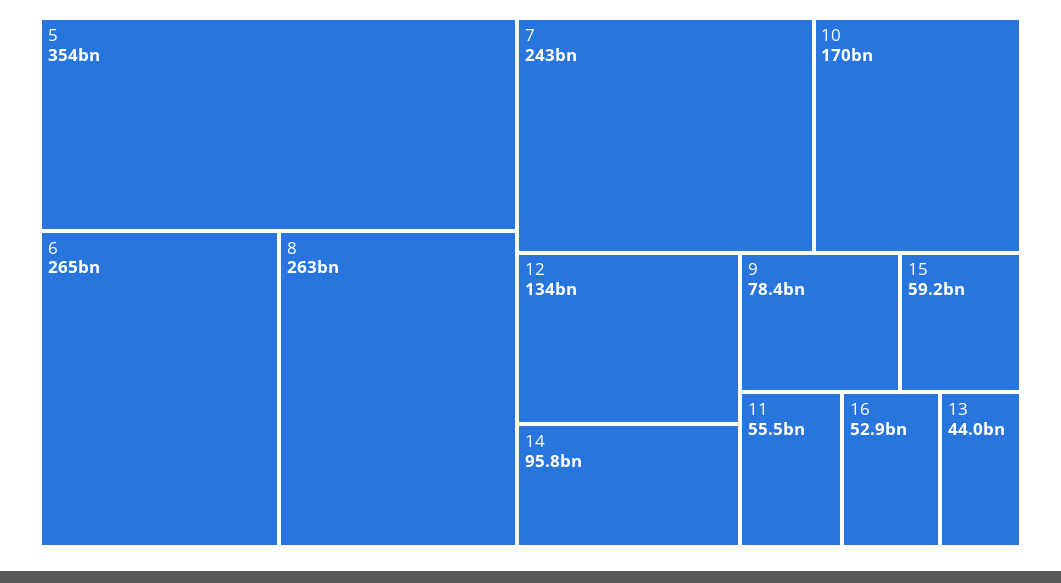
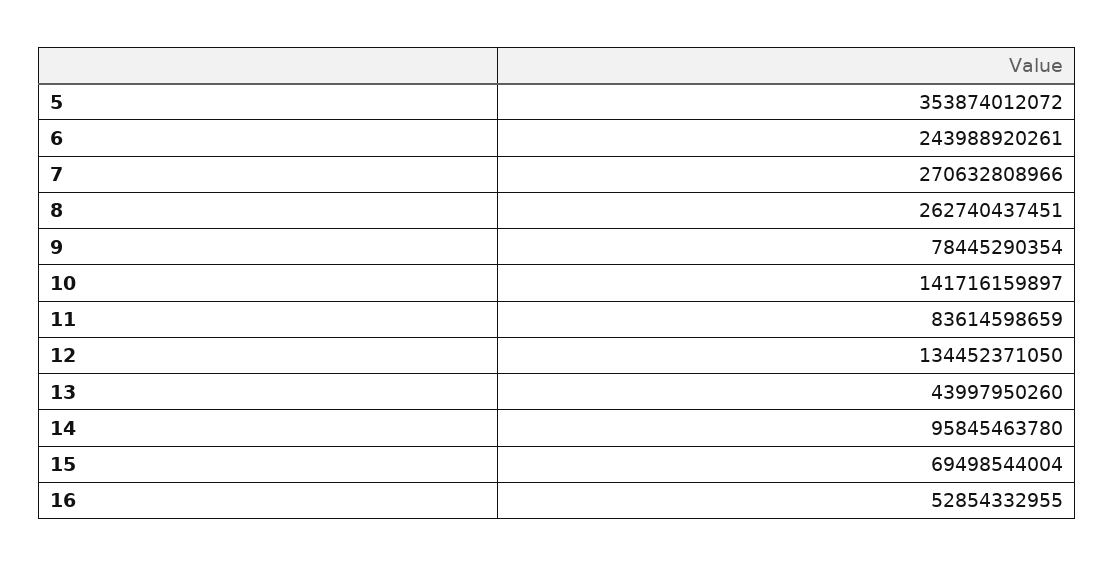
6: 265000000000 -> 243988920261
7: 243000000000 -> 270632808966
10: 170000000000 -> 141716159897
15: 59200000000 -> 69498544004
11: 55500000000 -> 83614598659

